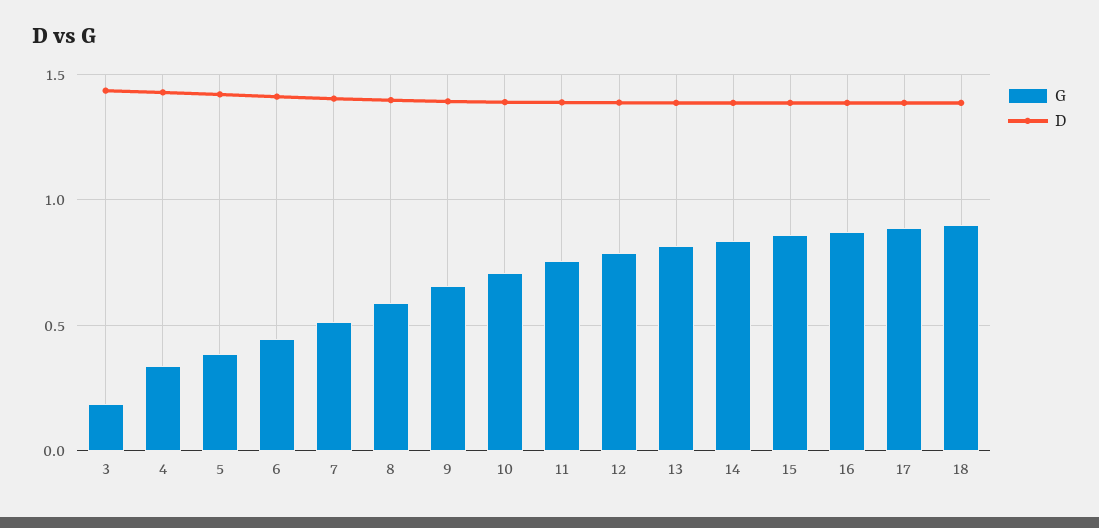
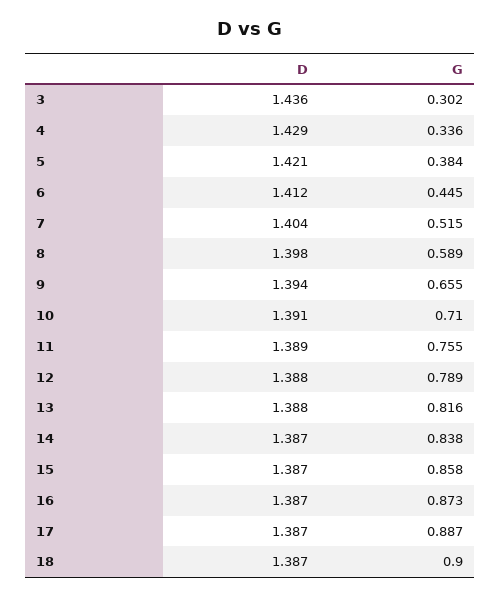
G, 3: 0.2 -> 0.302

